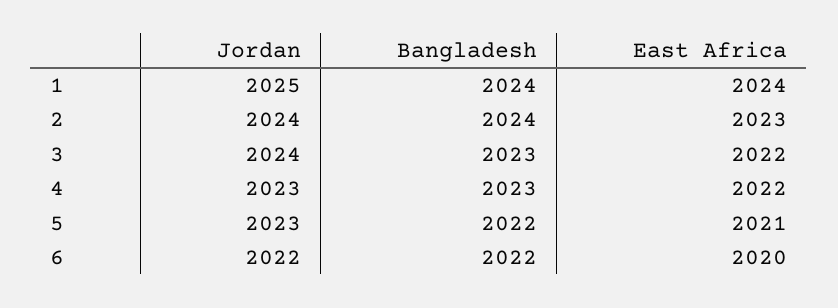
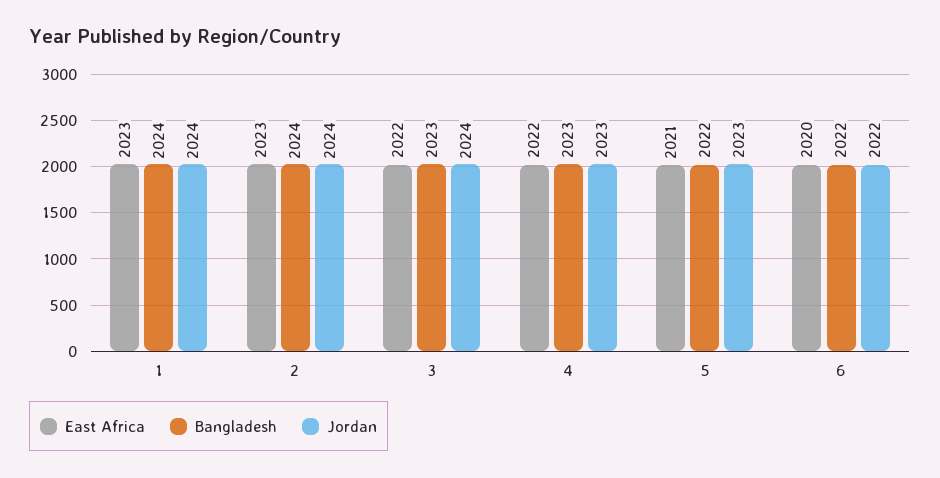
Jordan, 1: 2025 -> 2024
East Africa, 1: 2024 -> 2023

